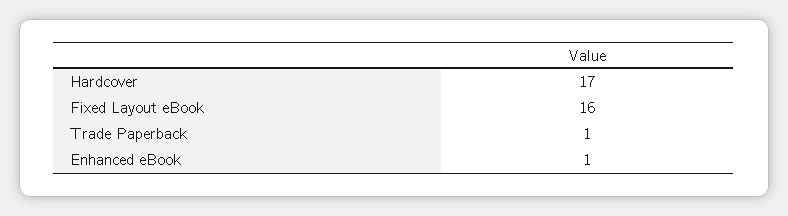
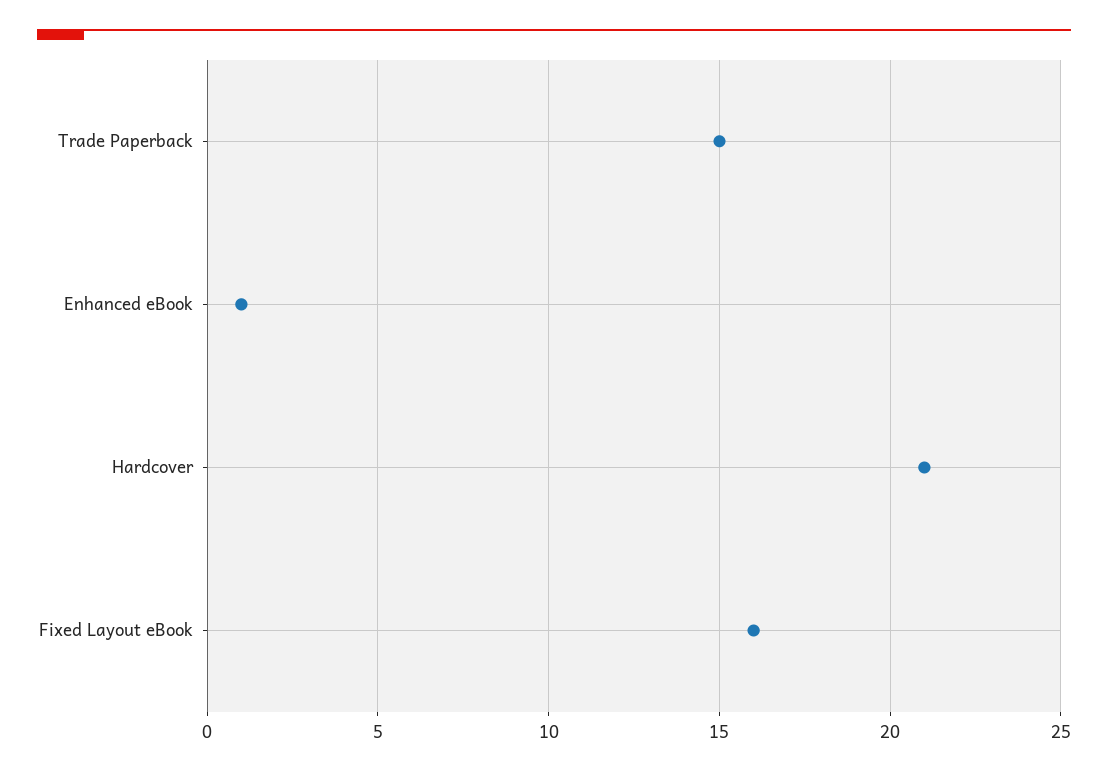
Hardcover: 17 -> 21
Trade Paperback: 1 -> 15

